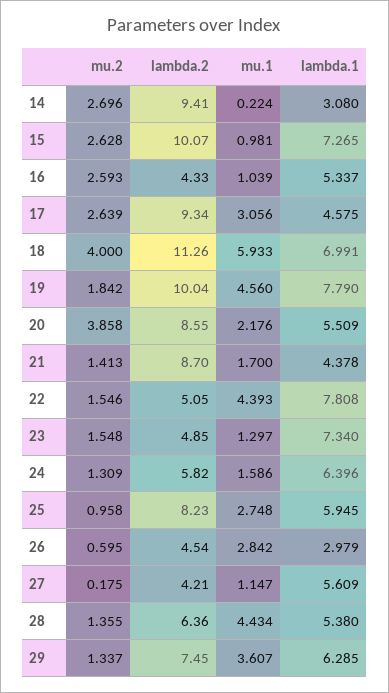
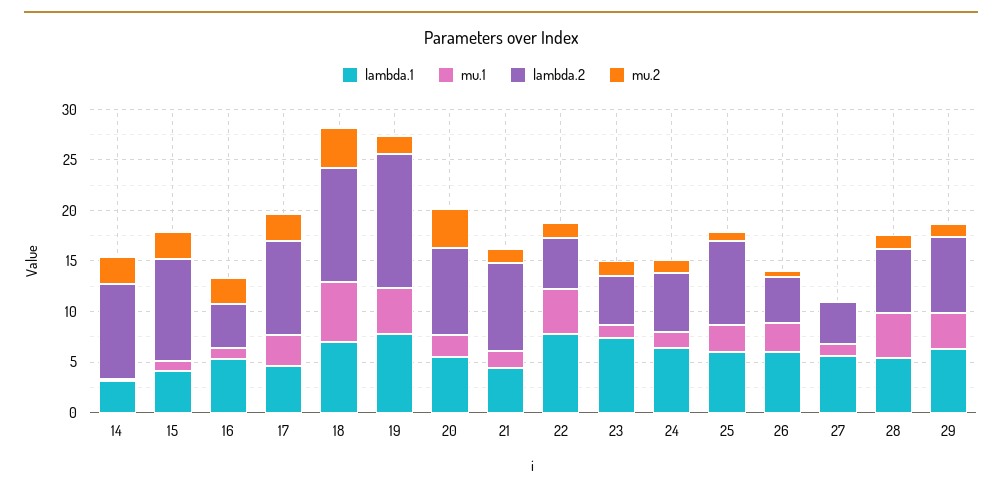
lambda.1, 15: 7.265 -> 4
lambda.2, 19: 10.04 -> 13
lambda.1, 26: 2.979 -> 6

